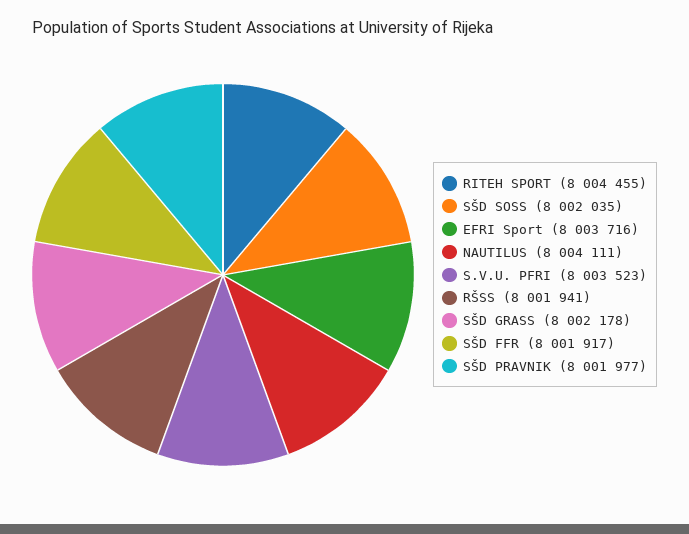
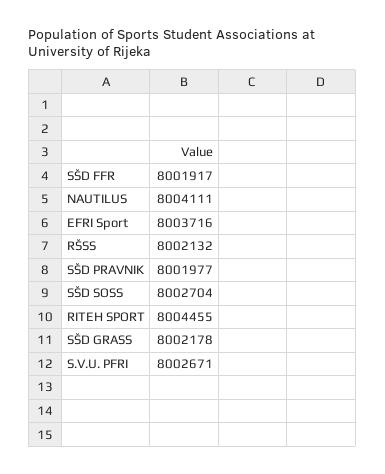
SŠD SOSS: 8002035 -> 8002704
S.V.U. PFRI: 8003523 -> 8002671
RŠSS: 8001941 -> 8002132

